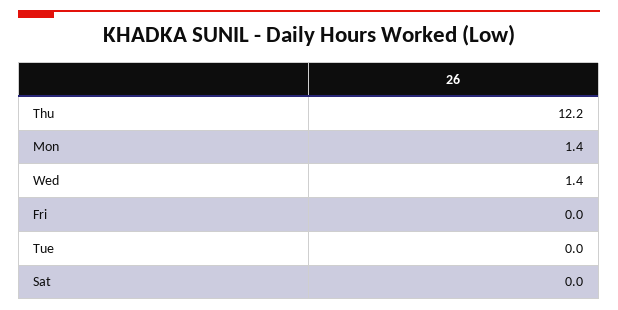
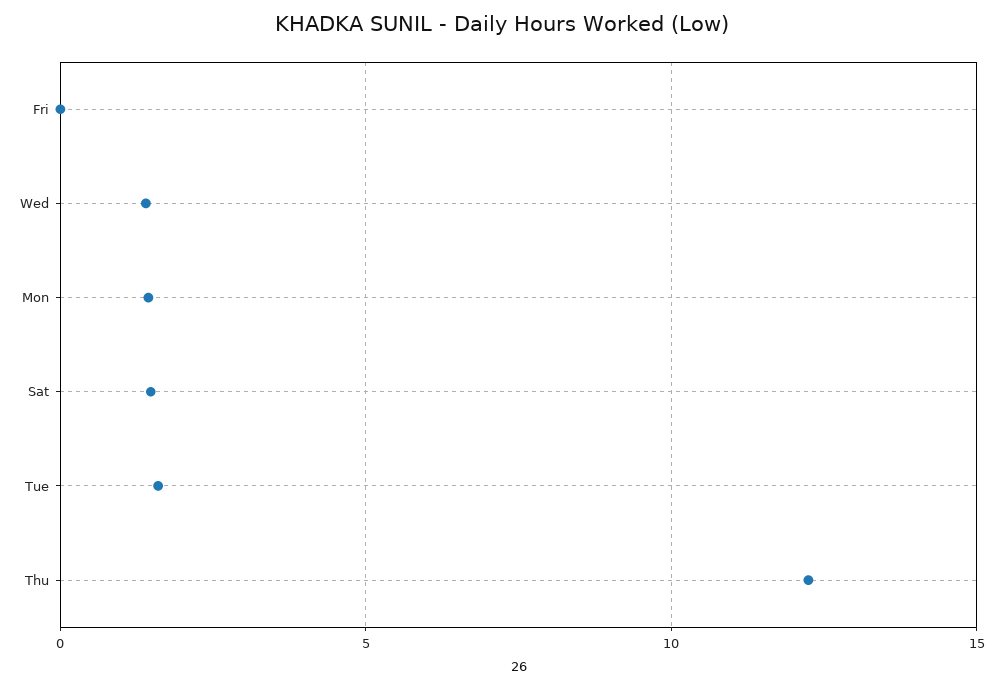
Tue: 0 -> 1.5
Sat: 0 -> 1.5

